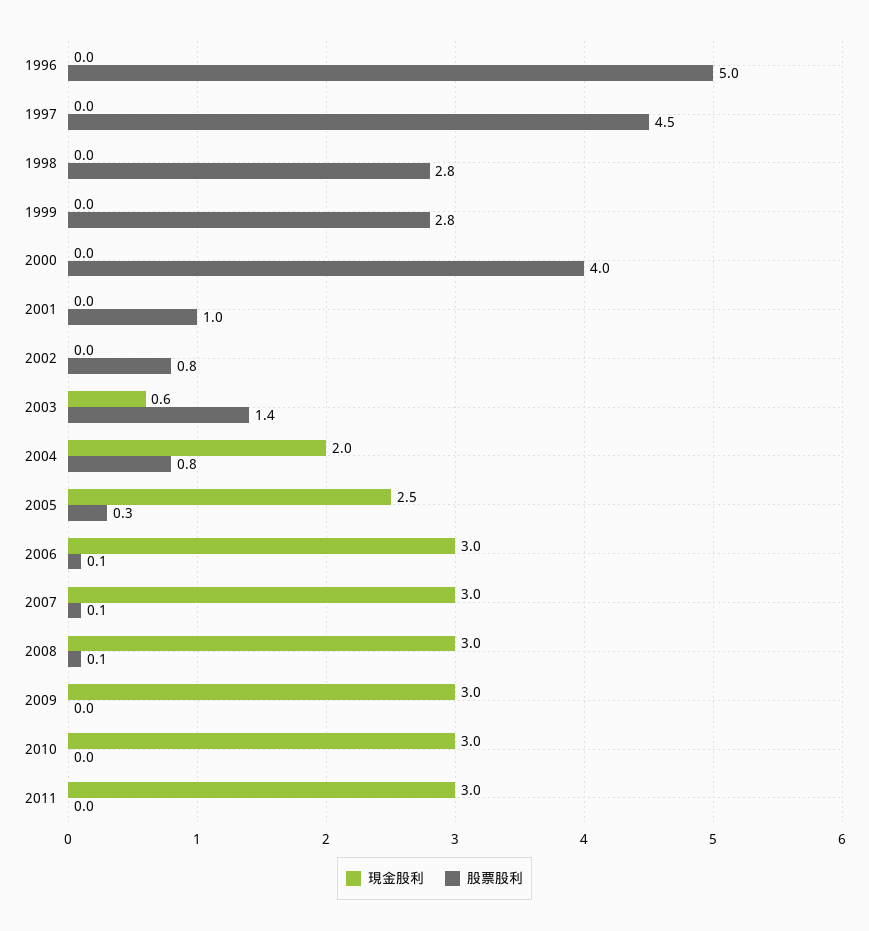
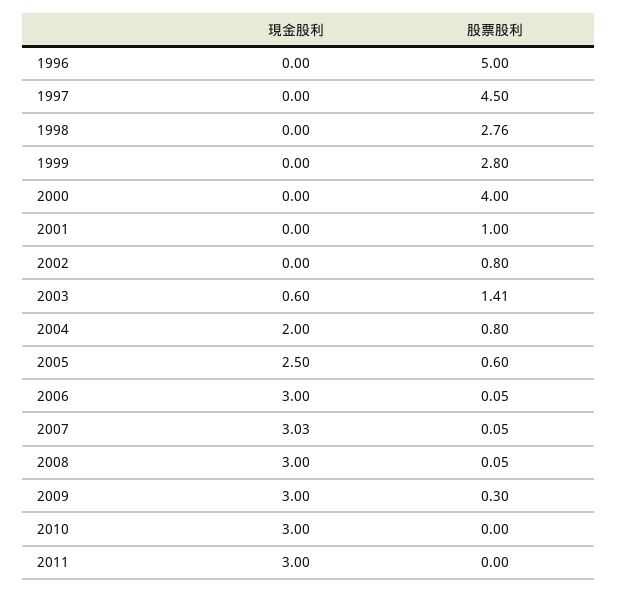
股票股利, 2005: 0.3 -> 0.6
股票股利, 2009: 0 -> 0.3

